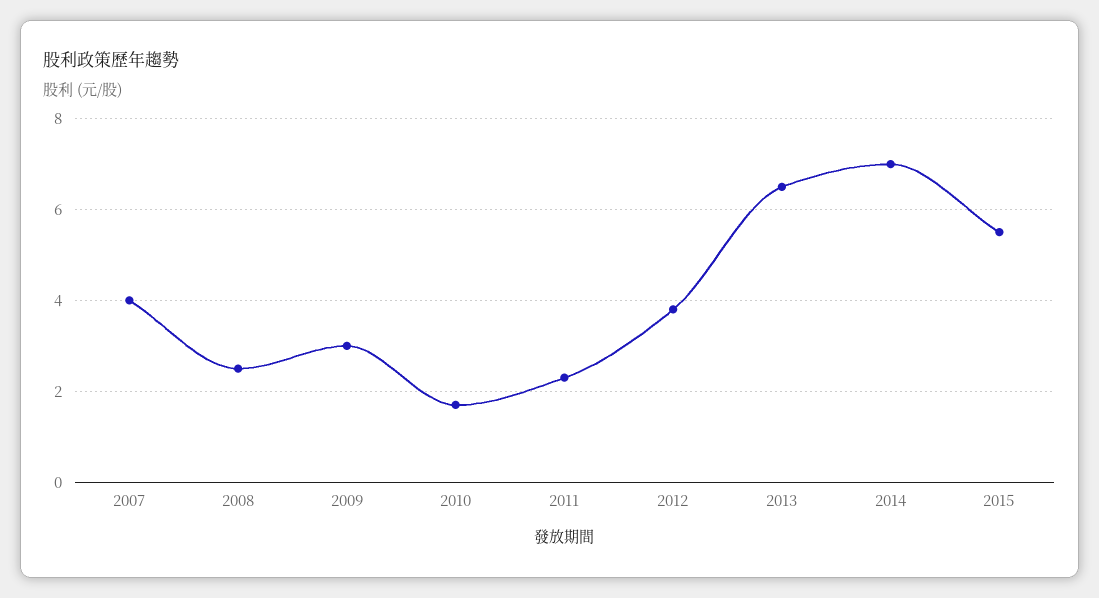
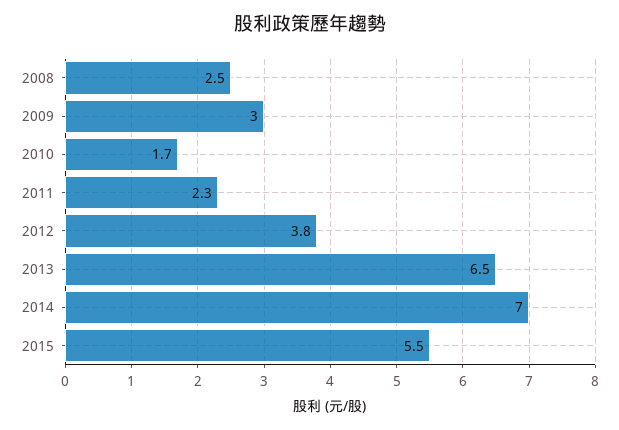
2007: 4 -> none

